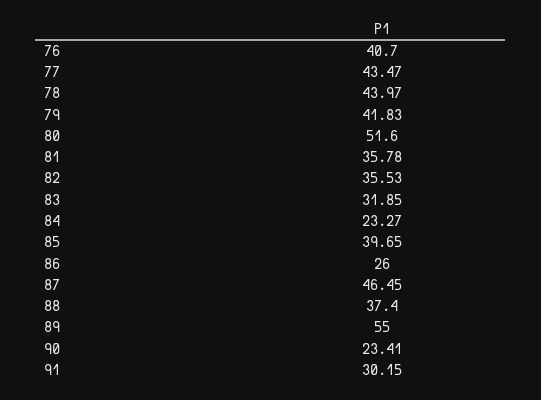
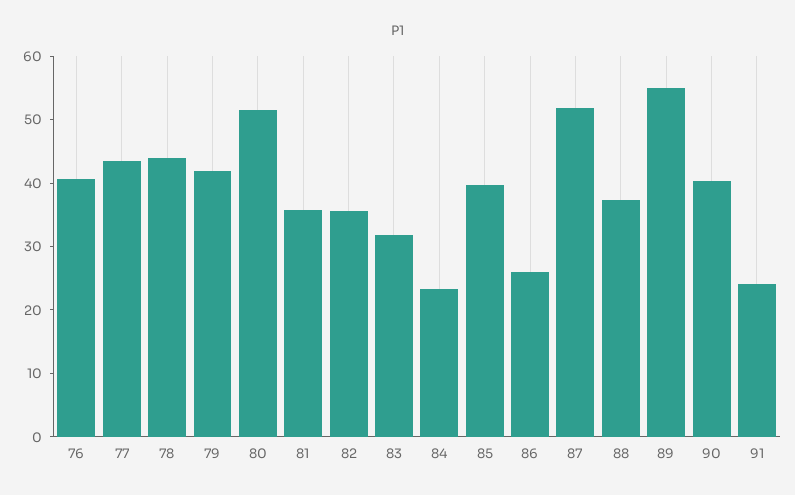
87: 46.45 -> 52
90: 23.41 -> 40
91: 30.15 -> 24

